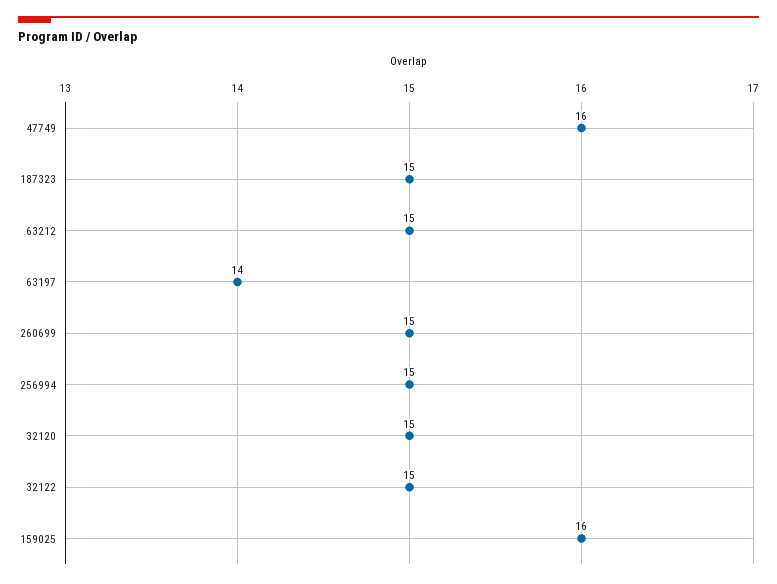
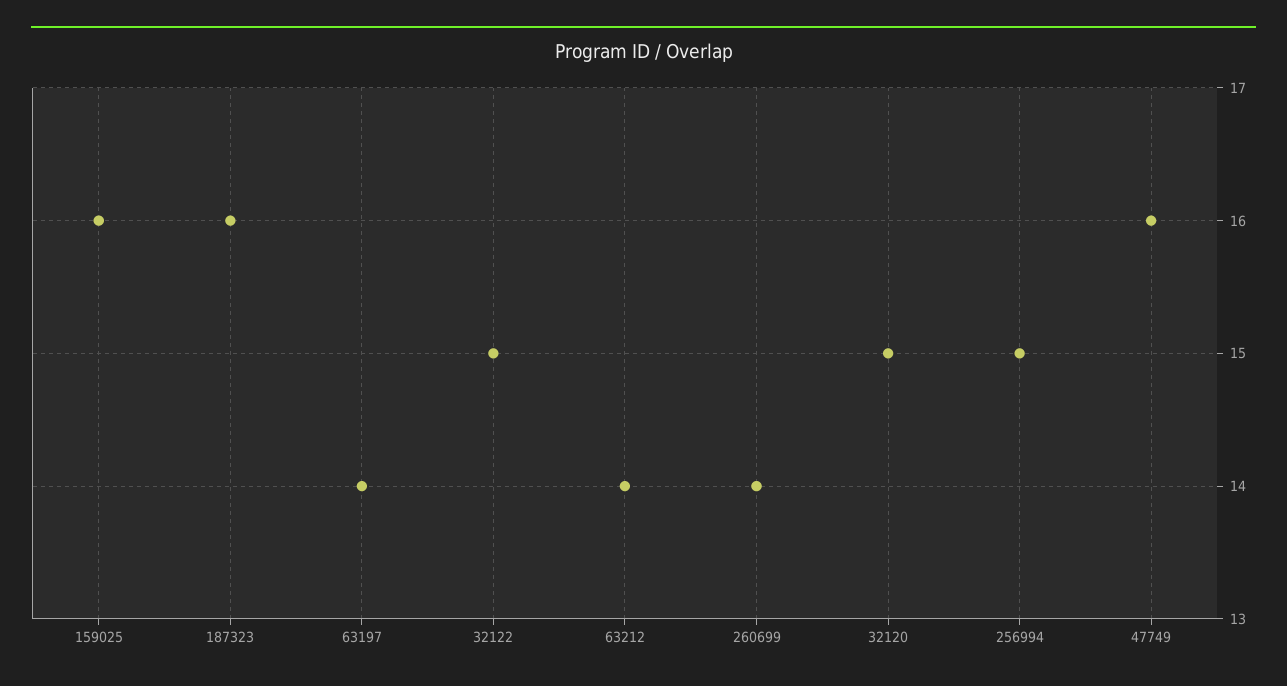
187323: 15 -> 16
63212: 15 -> 14
260699: 15 -> 14

